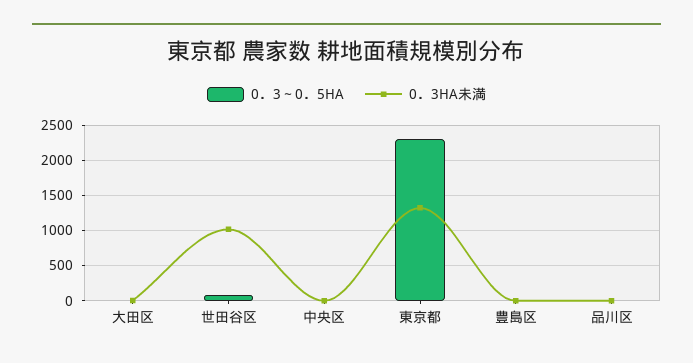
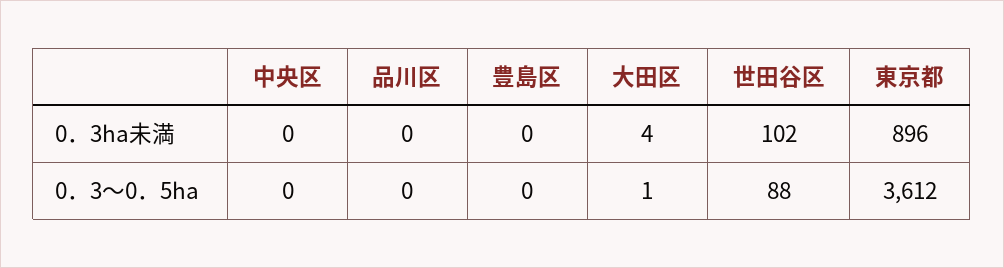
0．3HA未満, 世田谷区: 1000 -> 102
0．3～0．5HA, 東京都: 2300 -> 3612
0．3HA未満, 東京都: 1300 -> 896

